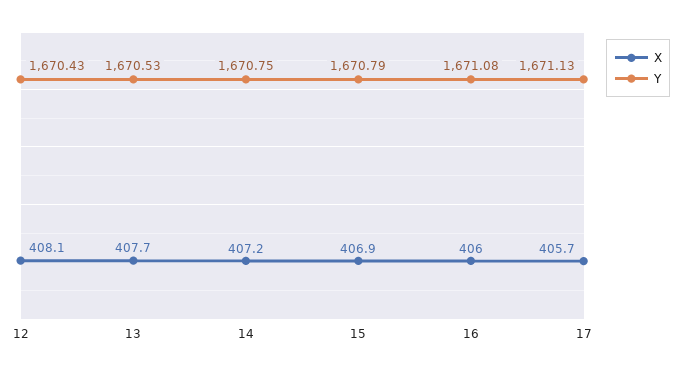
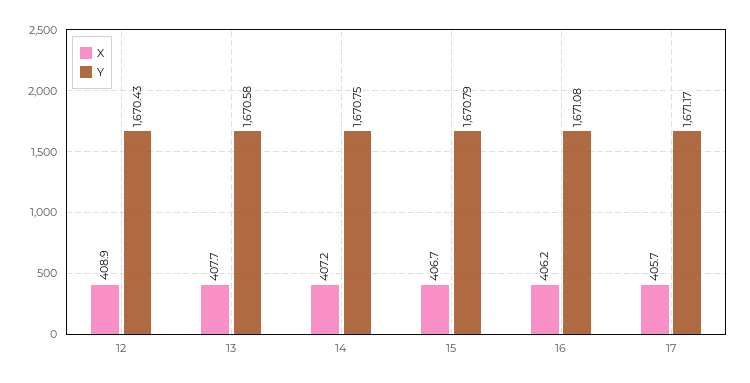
X, 12: 408.1 -> 408.9
Y, 13: 1670.53 -> 1670.58
X, 15: 406.9 -> 406.7
X, 16: 406 -> 406.2
Y, 17: 1671.13 -> 1671.17

